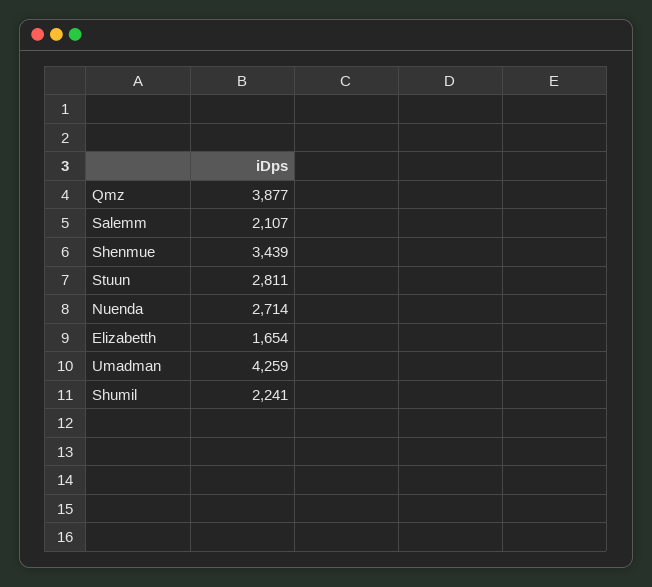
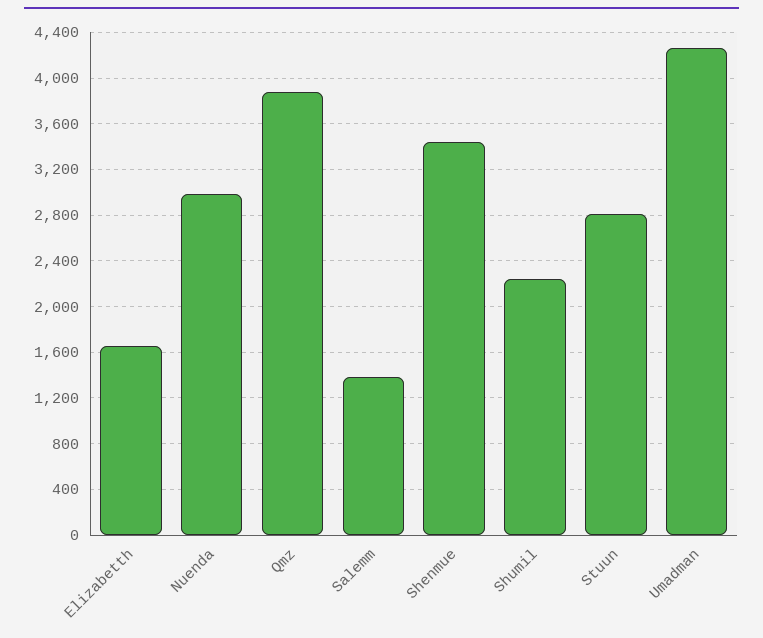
Salemm: 2107 -> 1400
Nuenda: 2714 -> 3000

